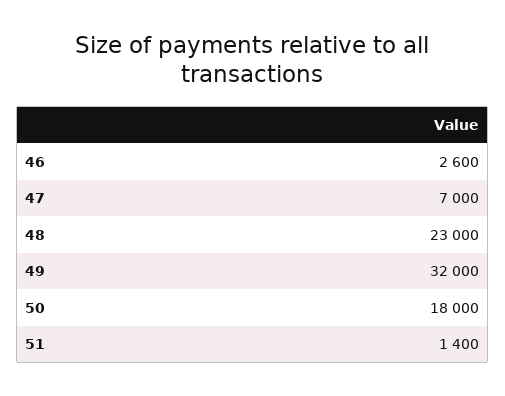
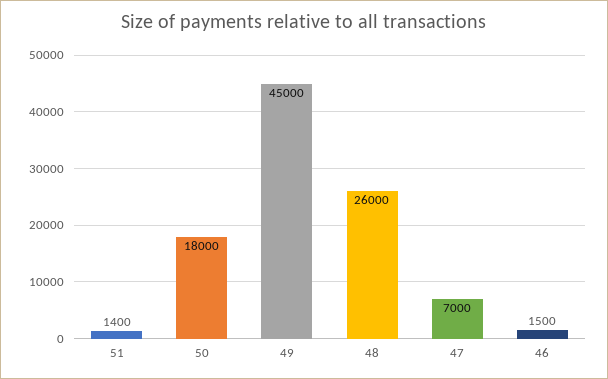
46: 2600 -> 1500
48: 23000 -> 26000
49: 32000 -> 45000

